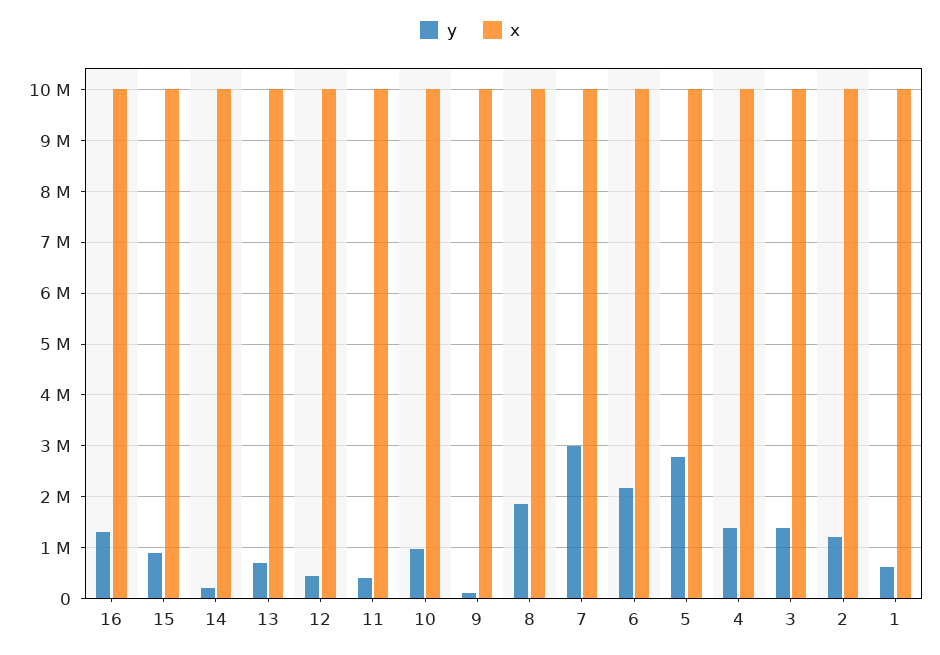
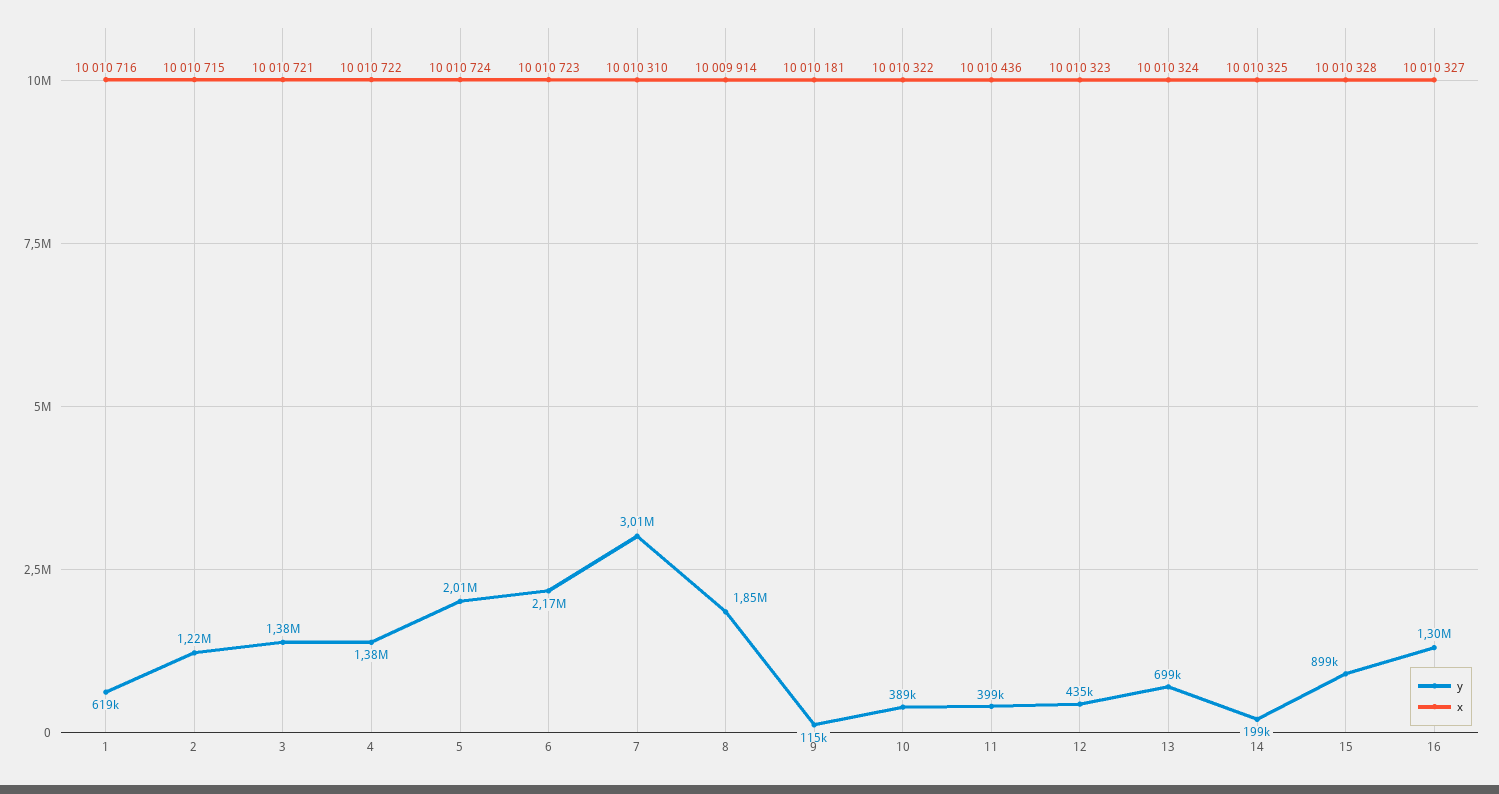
y, 10: 1000000 -> 389000
y, 5: 2800000 -> 2010000

